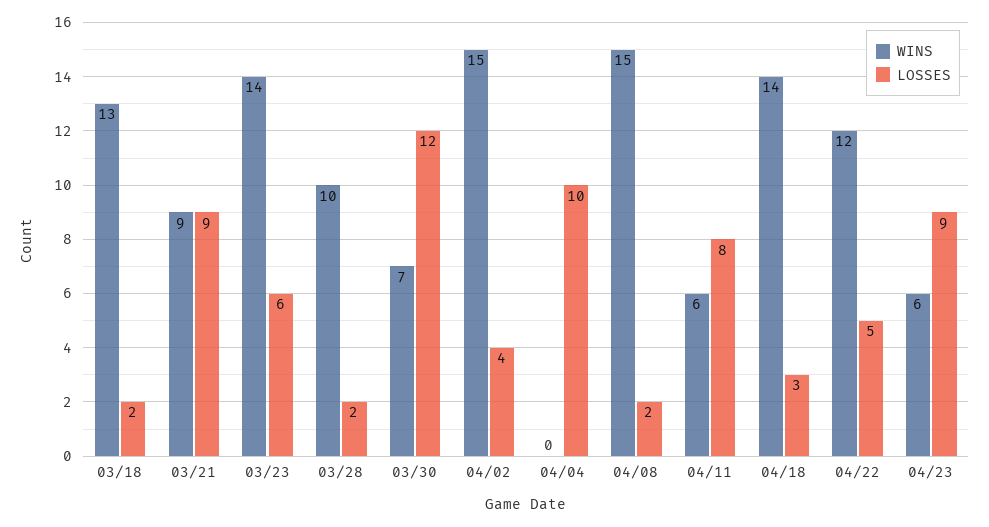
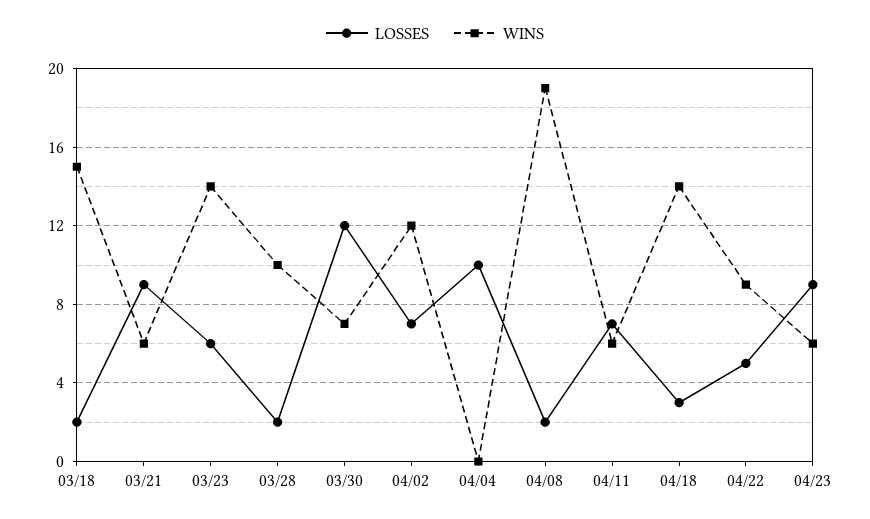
WINS, 03/18: 13 -> 15
WINS, 03/21: 9 -> 6
WINS, 04/02: 15 -> 12
LOSSES, 04/02: 4 -> 7
WINS, 04/08: 15 -> 19
LOSSES, 04/11: 8 -> 7
WINS, 04/22: 12 -> 9

